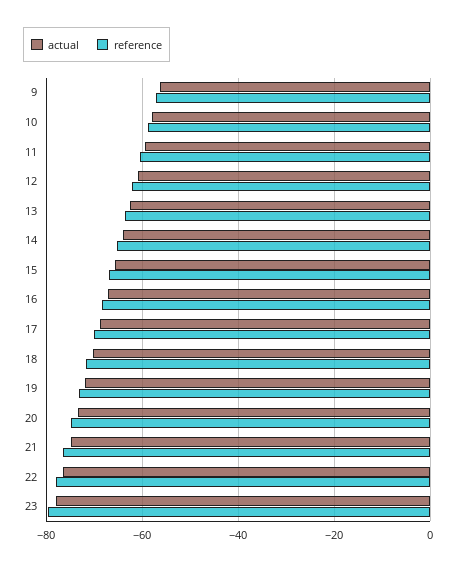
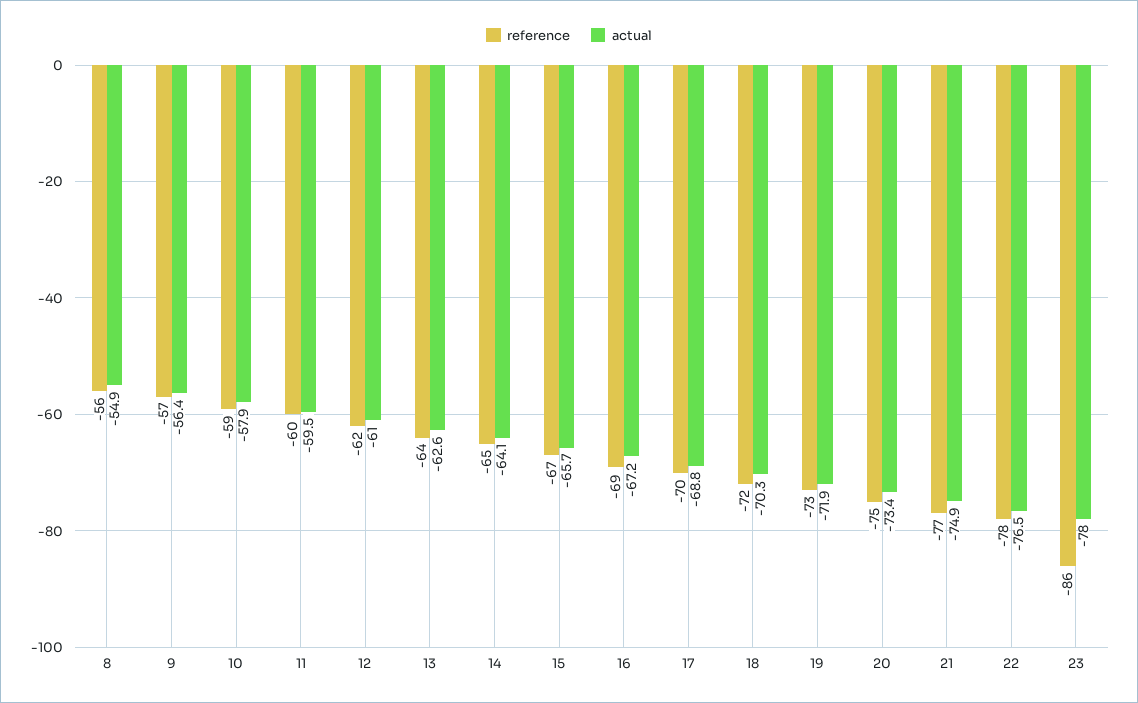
reference, 23: -80 -> -86
reference, 8: none -> -56
actual, 8: none -> -54.9

